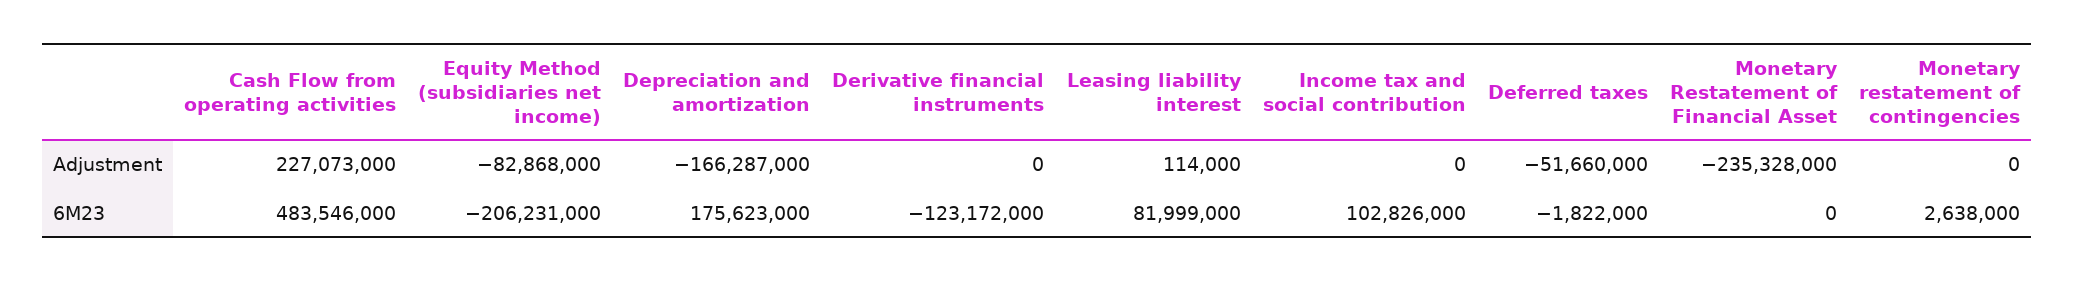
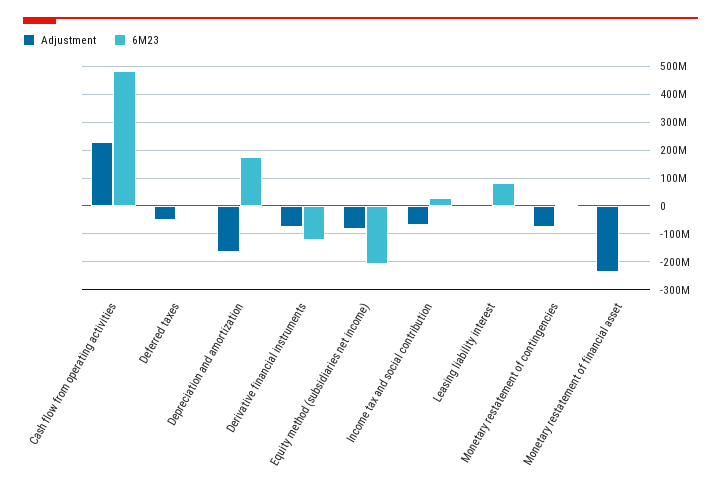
Adjustment, Derivative financial instruments: 0 -> -75000000
Adjustment, Income tax and social contribution: 0 -> -75000000
Adjustment, Monetary restatement of contingencies: 0 -> -75000000
6M23, Income tax and social contribution: 102826000 -> 25000000

